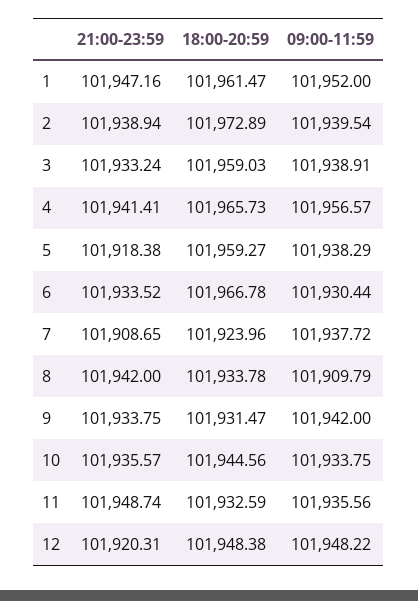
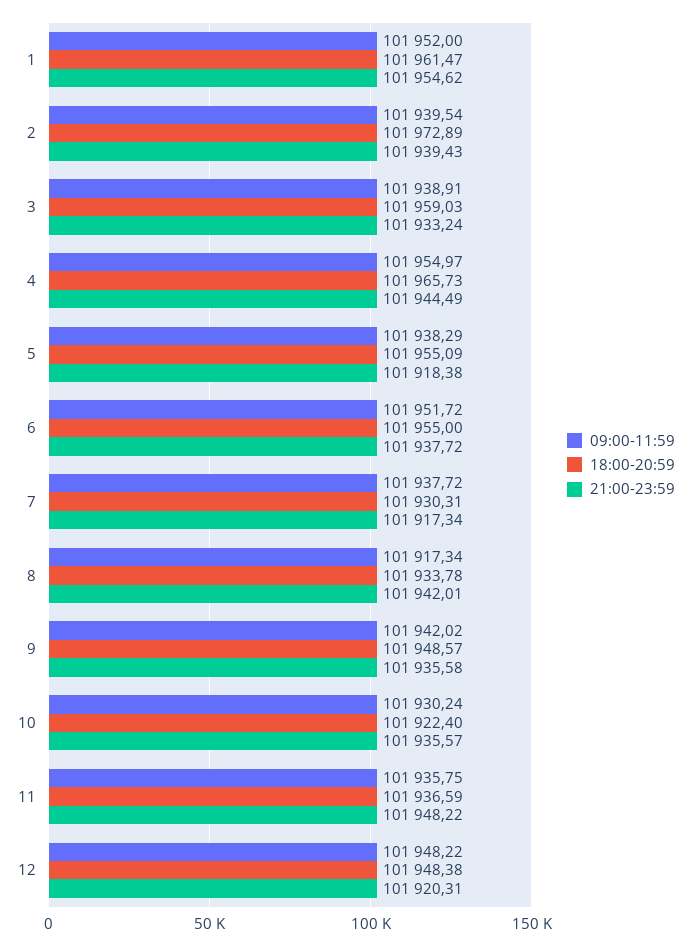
21:00-23:59, 1: 101947.16 -> 101954.62
21:00-23:59, 2: 101938.94 -> 101939.43
21:00-23:59, 4: 101941.41 -> 101944.49
09:00-11:59, 4: 101956.57 -> 101954.97
18:00-20:59, 5: 101959.27 -> 101955.09
21:00-23:59, 6: 101933.52 -> 101937.72
18:00-20:59, 6: 101966.78 -> 101955
09:00-11:59, 6: 101930.44 -> 101951.72
21:00-23:59, 7: 101908.65 -> 101917.34
18:00-20:59, 7: 101923.96 -> 101930.31
21:00-23:59, 8: 101942 -> 101942.01
09:00-11:59, 8: 101909.79 -> 101917.34
21:00-23:59, 9: 101933.75 -> 101935.58
18:00-20:59, 9: 101931.47 -> 101948.57
09:00-11:59, 9: 101942 -> 101942.02
18:00-20:59, 10: 101944.56 -> 101922.4
09:00-11:59, 10: 101933.75 -> 101930.24
21:00-23:59, 11: 101948.74 -> 101948.22
18:00-20:59, 11: 101932.59 -> 101936.59
09:00-11:59, 11: 101935.56 -> 101935.75

